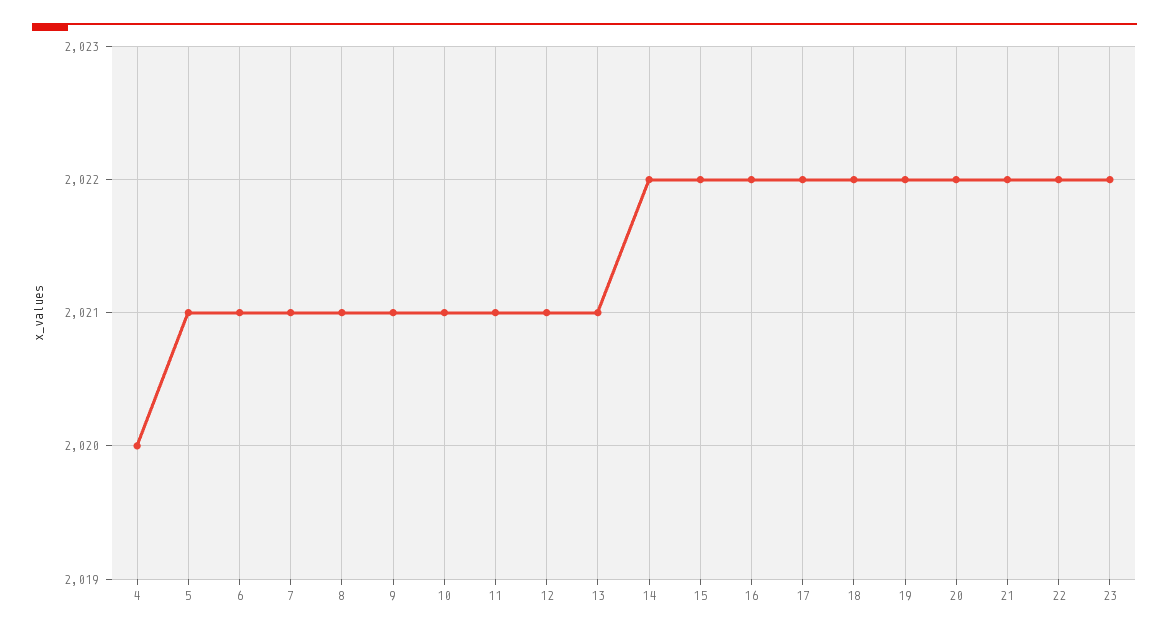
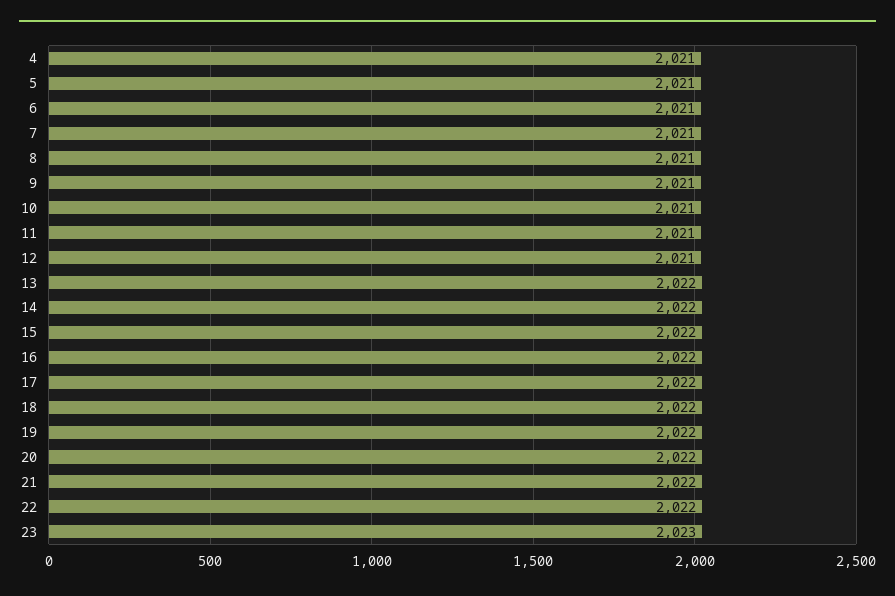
4: 2020 -> 2021
13: 2021 -> 2022
23: 2022 -> 2023

